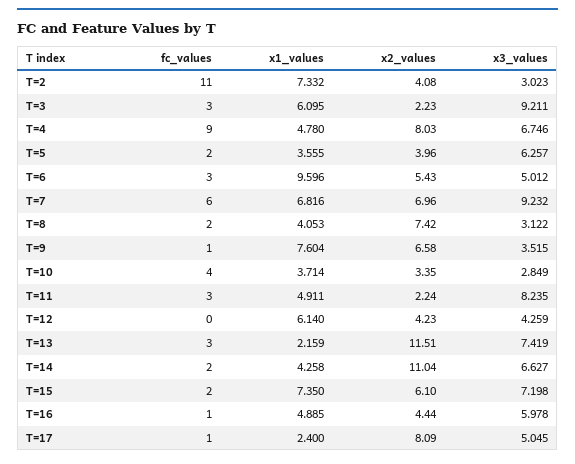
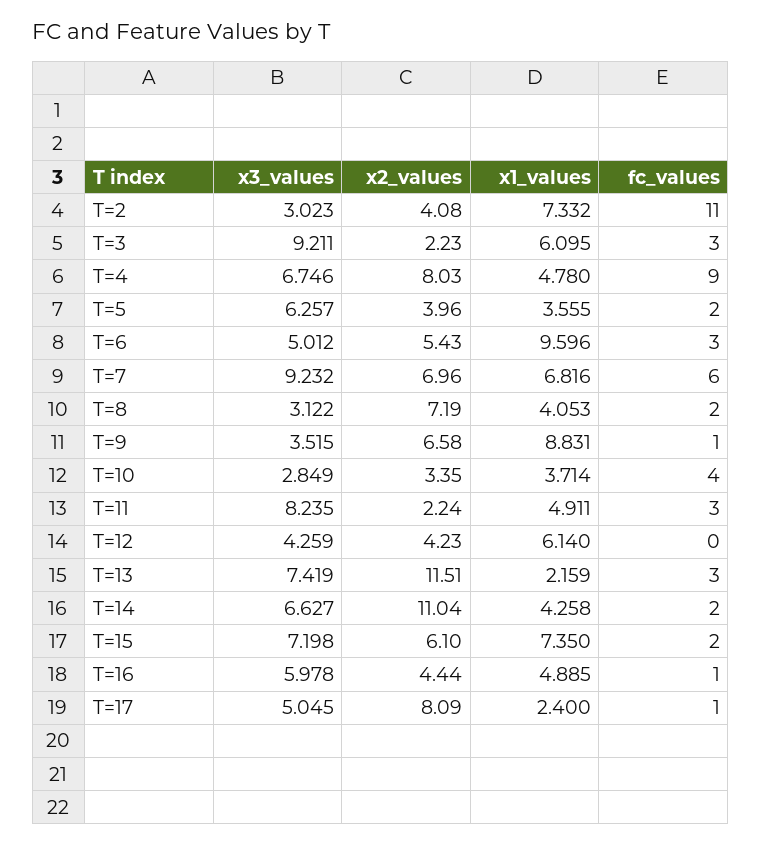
x2_values, T=8: 7.42 -> 7.19
x1_values, T=9: 7.604 -> 8.831

